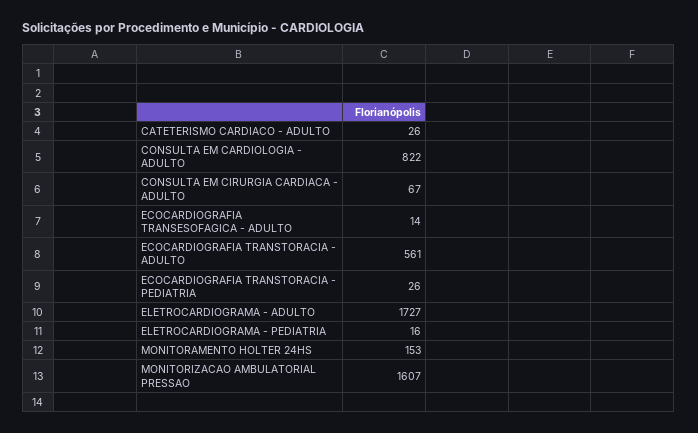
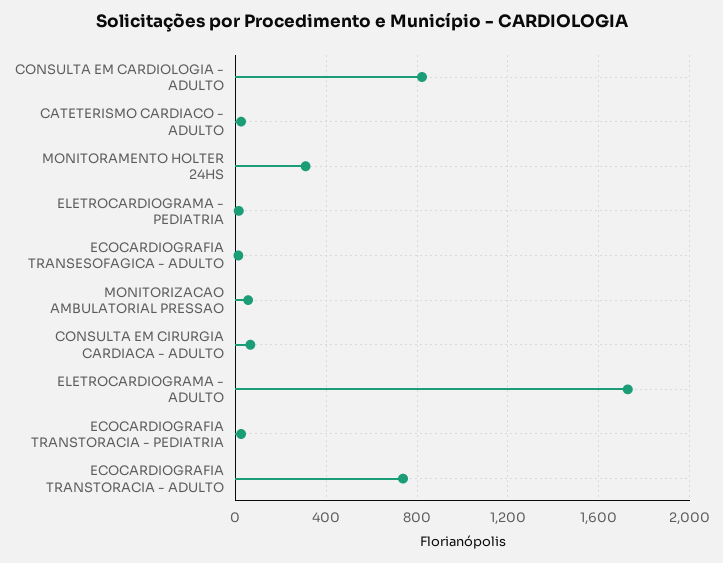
ECOCARDIOGRAFIA TRANSTORACIA - ADULTO: 561 -> 750
MONITORAMENTO HOLTER 24HS: 153 -> 300
MONITORIZACAO AMBULATORIAL PRESSAO: 1607 -> 50

